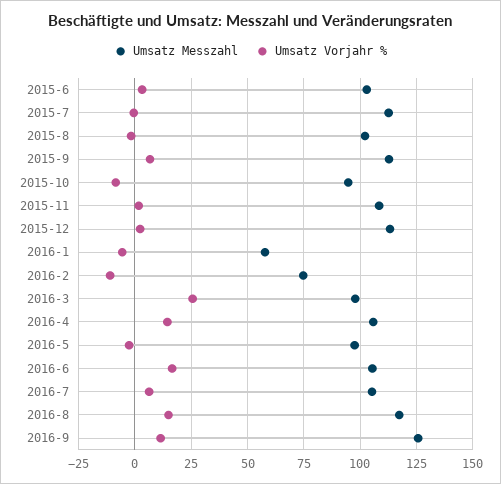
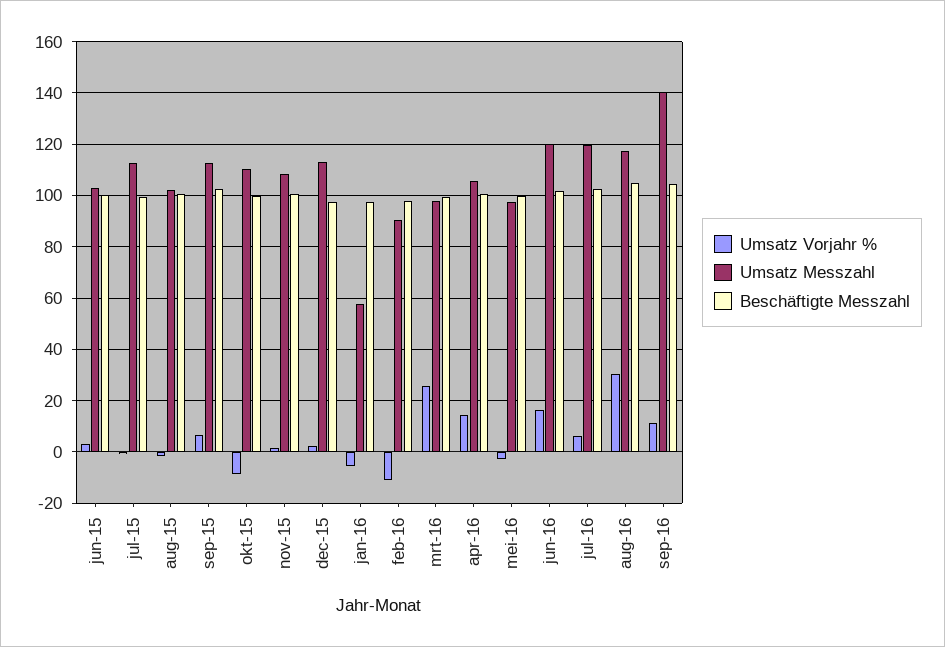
Umsatz Messzahl, 2015-10: 95 -> 110
Umsatz Messzahl, 2016-2: 75 -> 90
Umsatz Messzahl, 2016-6: 105 -> 120
Umsatz Messzahl, 2016-7: 105 -> 120
Umsatz Vorjahr %, 2016-8: 15 -> 30
Umsatz Messzahl, 2016-9: 125 -> 140
Beschäftigte Messzahl, 2015-6: none -> 100
Beschäftigte Messzahl, 2015-7: none -> 100
Beschäftigte Messzahl, 2015-8: none -> 100
Beschäftigte Messzahl, 2015-9: none -> 102.5
Beschäftigte Messzahl, 2015-10: none -> 100
Beschäftigte Messzahl, 2015-11: none -> 100
Beschäftigte Messzahl, 2015-12: none -> 97.5
Beschäftigte Messzahl, 2016-1: none -> 97.5
Beschäftigte Messzahl, 2016-2: none -> 97.5
Beschäftigte Messzahl, 2016-3: none -> 100
Beschäftigte Messzahl, 2016-4: none -> 100
Beschäftigte Messzahl, 2016-5: none -> 100
Beschäftigte Messzahl, 2016-6: none -> 102.5
Beschäftigte Messzahl, 2016-7: none -> 102.5
Beschäftigte Messzahl, 2016-8: none -> 105
Beschäftigte Messzahl, 2016-9: none -> 105

